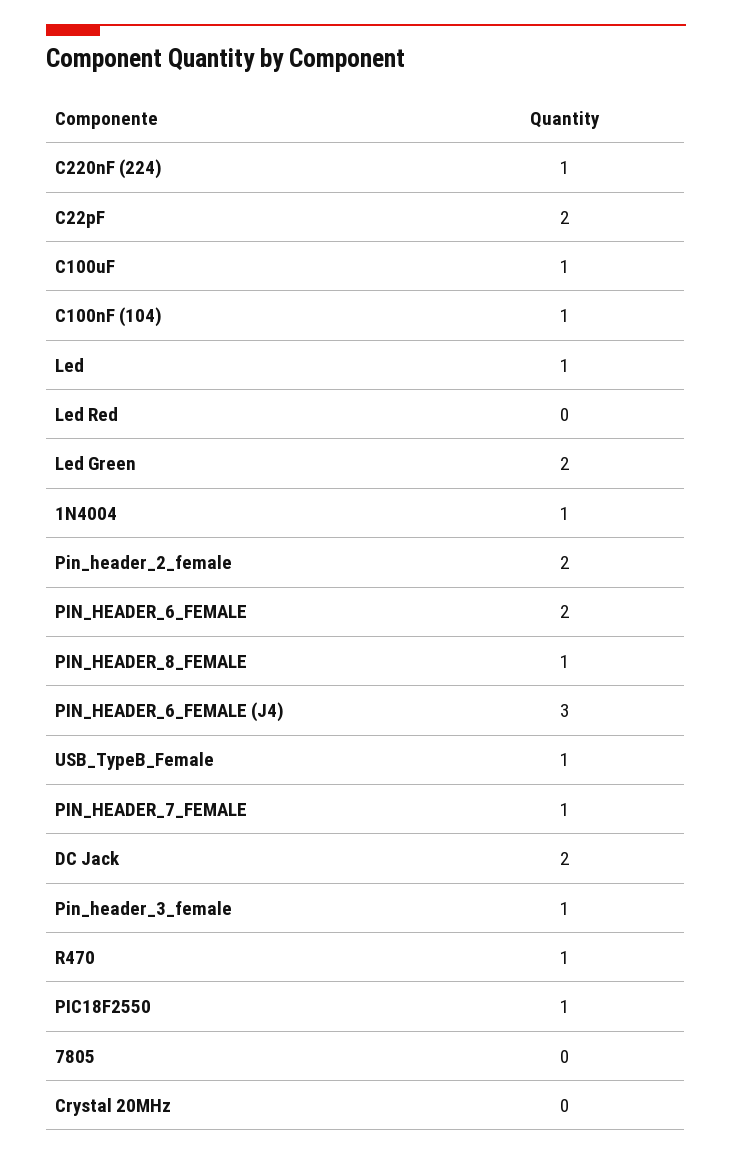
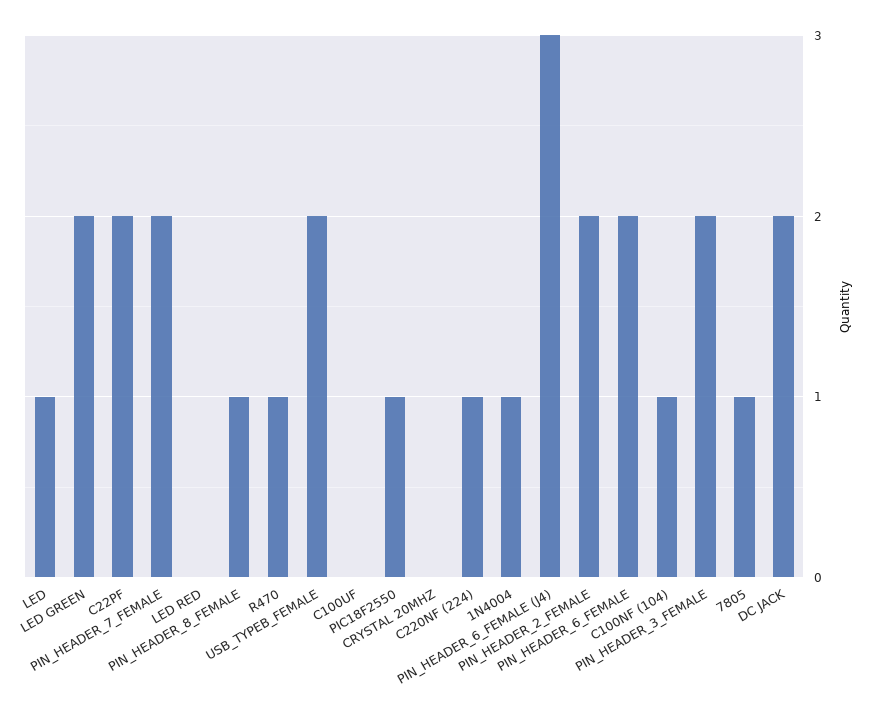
C100uF: 1 -> 0
USB_TypeB_Female: 1 -> 2
PIN_HEADER_7_FEMALE: 1 -> 2
Pin_header_3_female: 1 -> 2
7805: 0 -> 1

